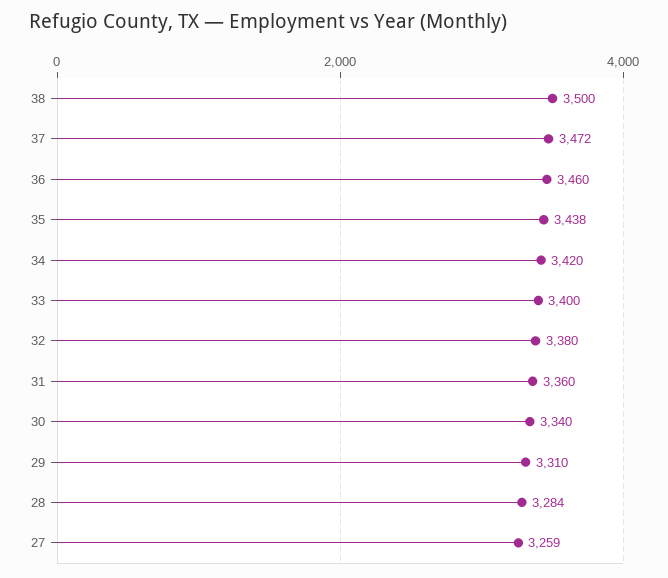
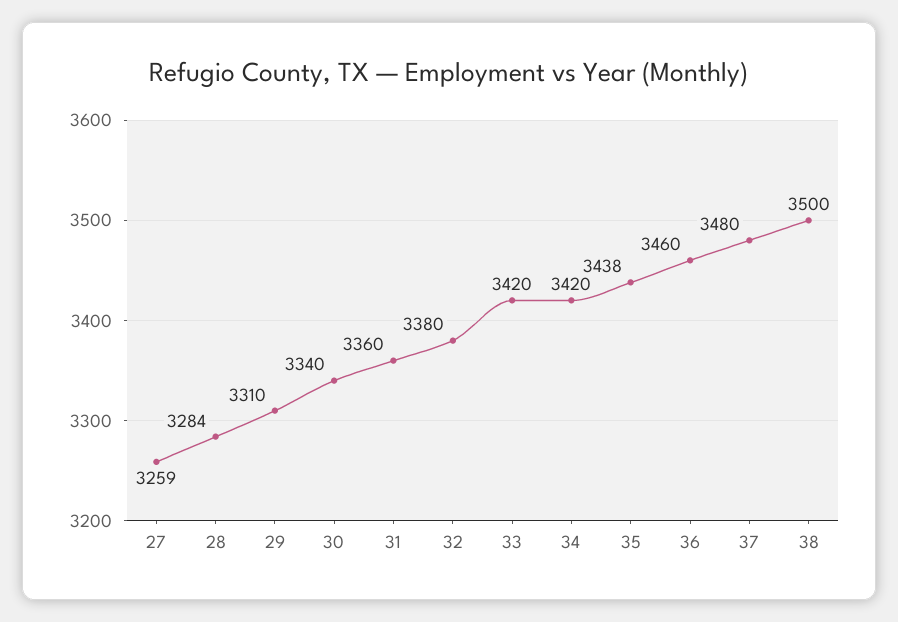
37: 3472 -> 3480
33: 3400 -> 3420

